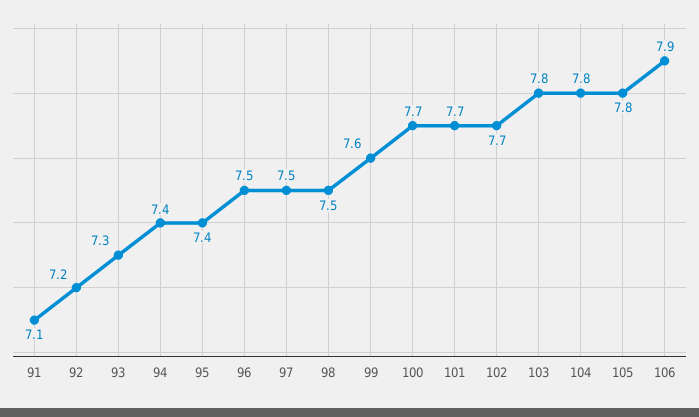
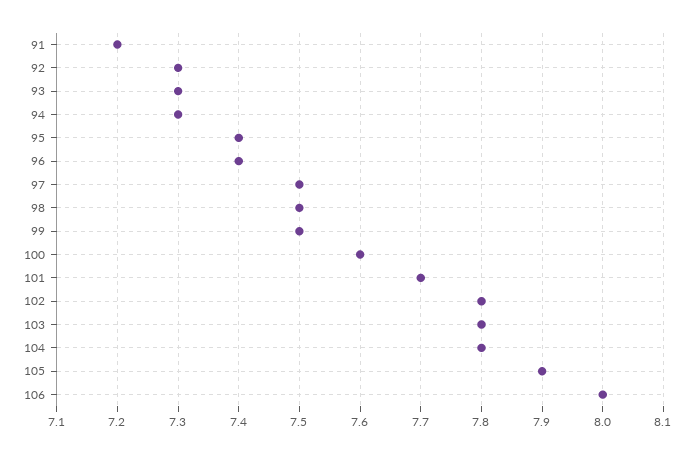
91: 7.1 -> 7.2
92: 7.2 -> 7.3
94: 7.4 -> 7.3
96: 7.5 -> 7.4
99: 7.6 -> 7.5
100: 7.7 -> 7.6
102: 7.7 -> 7.8
105: 7.8 -> 7.9
106: 7.9 -> 8

